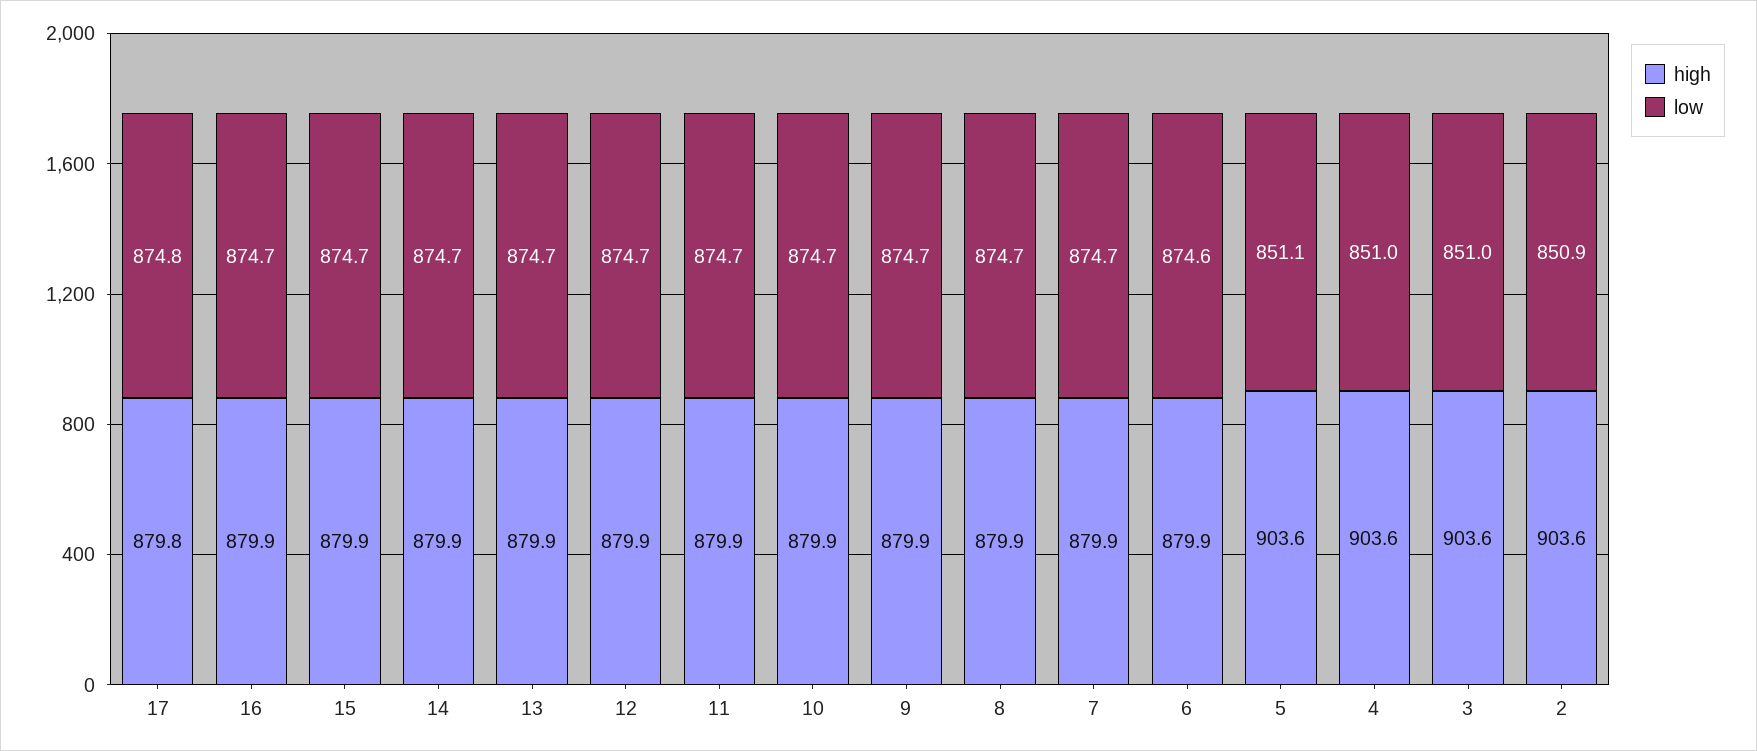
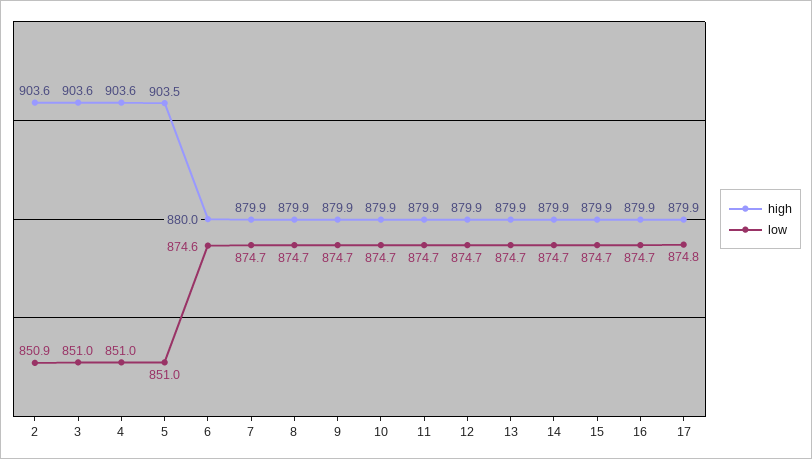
high, 17: 879.8 -> 879.9
high, 6: 879.9 -> 880
high, 5: 903.6 -> 903.5
low, 5: 851.1 -> 851

